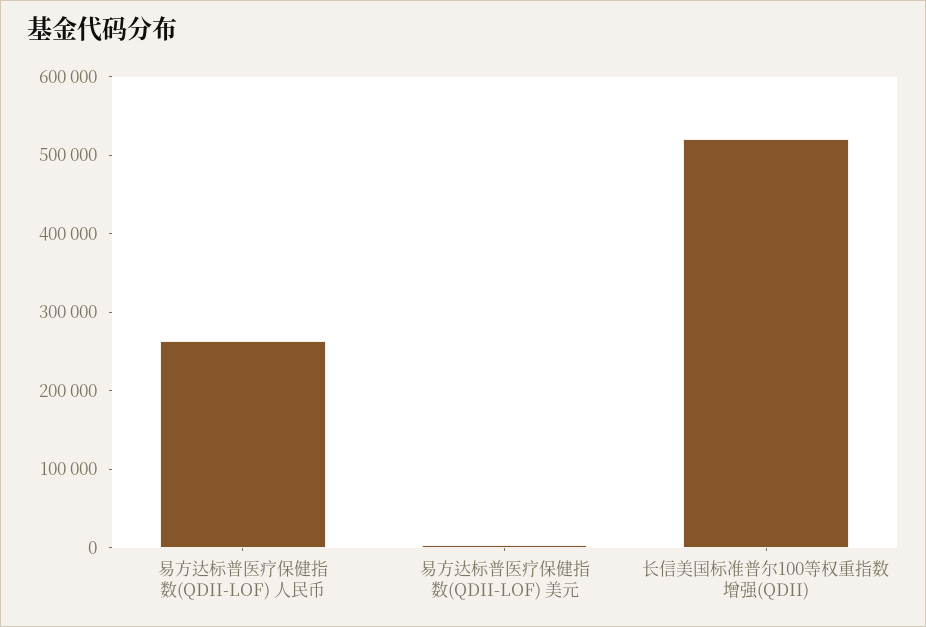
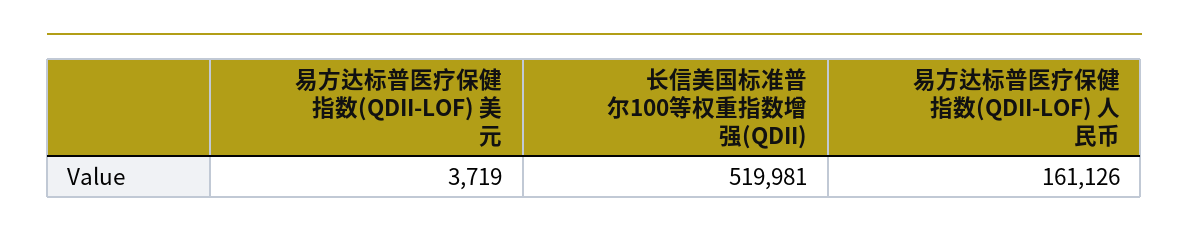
易方达标普医疗保健指数(QDII-LOF) 人民币: 260000 -> 161126

